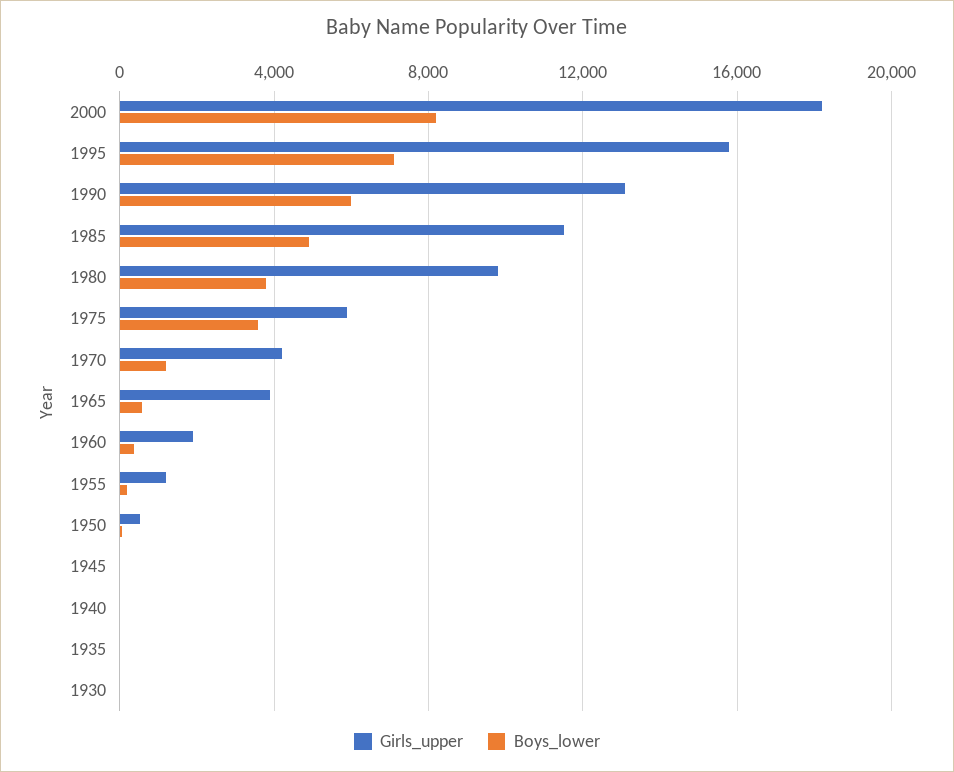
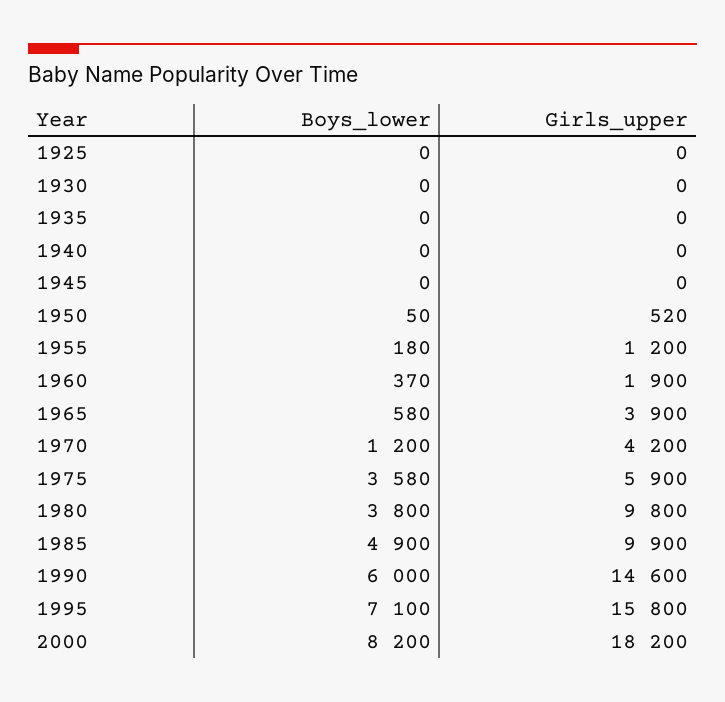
Girls_upper, 1990: 13000 -> 14600
Girls_upper, 1985: 11500 -> 9900
Boys_lower, 1925: none -> 0
Girls_upper, 1925: none -> 0

